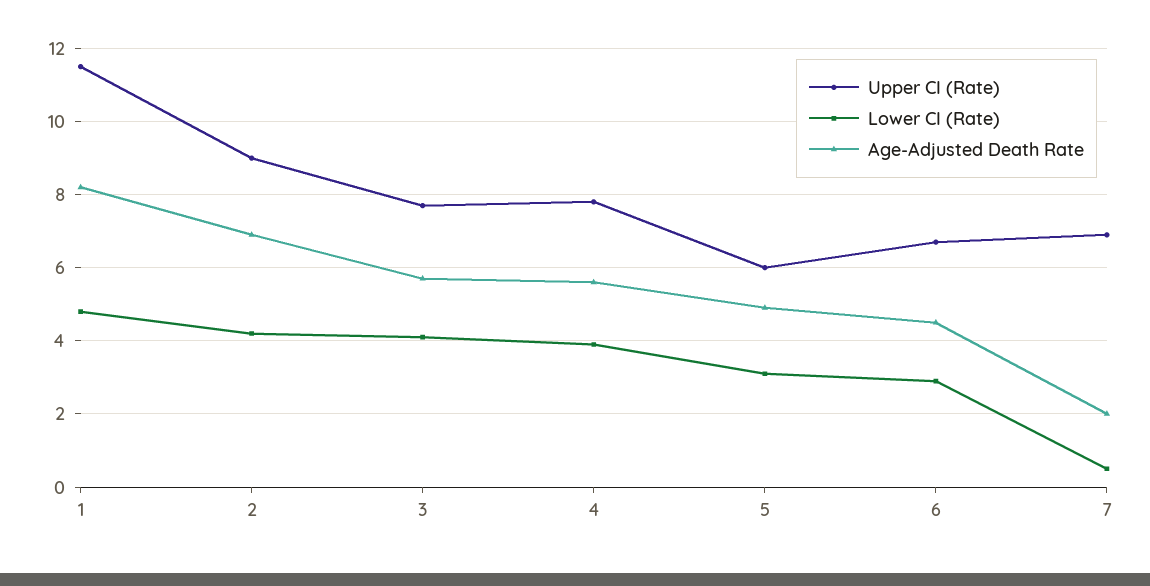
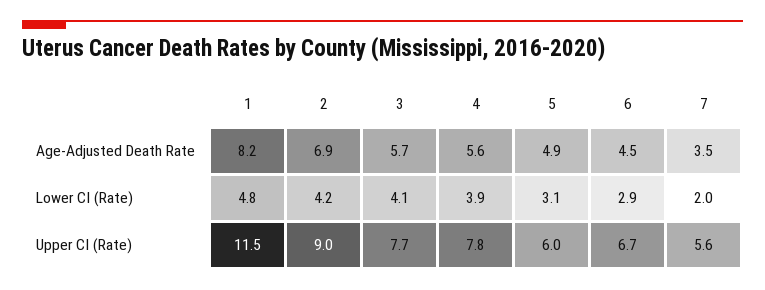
Upper CI (Rate), 7: 7 -> 5.6
Lower CI (Rate), 7: 0.5 -> 2
Age-Adjusted Death Rate, 7: 2 -> 3.5

